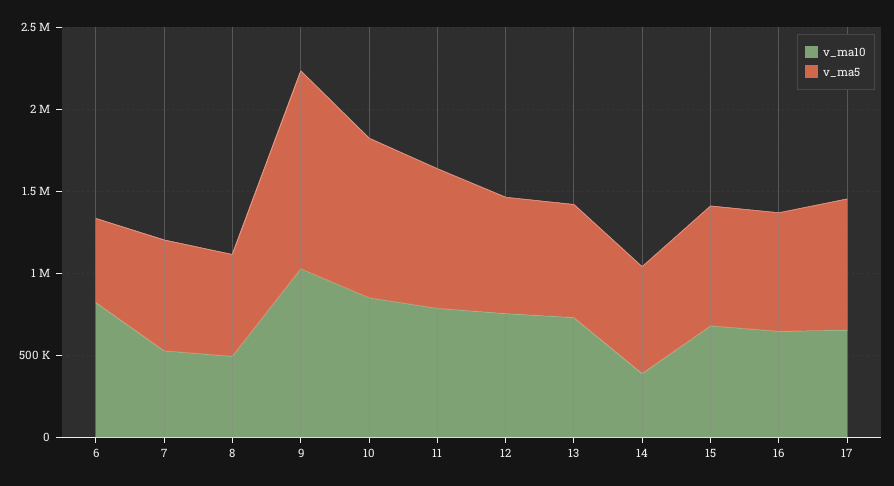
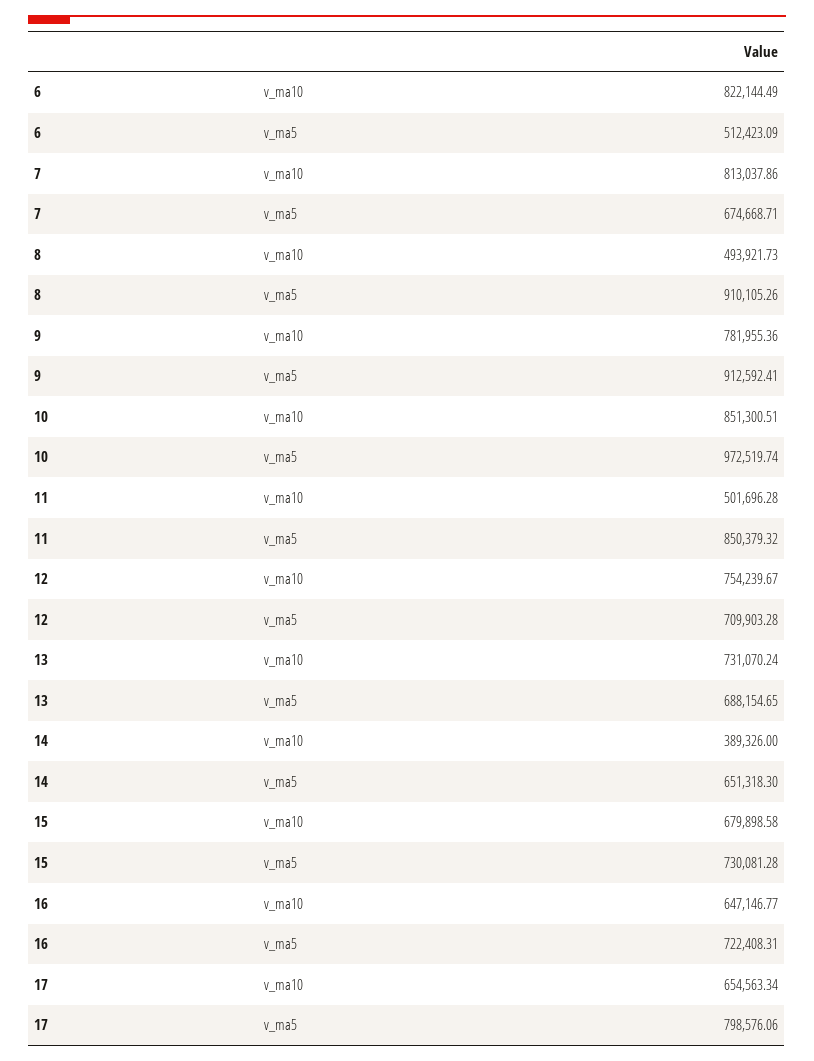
v_ma10, 7: 500000 -> 813037.86
v_ma5, 8: 600000 -> 910105.26
v_ma10, 9: 1000000 -> 781955.36
v_ma5, 9: 1200000 -> 912592.41
v_ma10, 11: 800000 -> 501696.28

